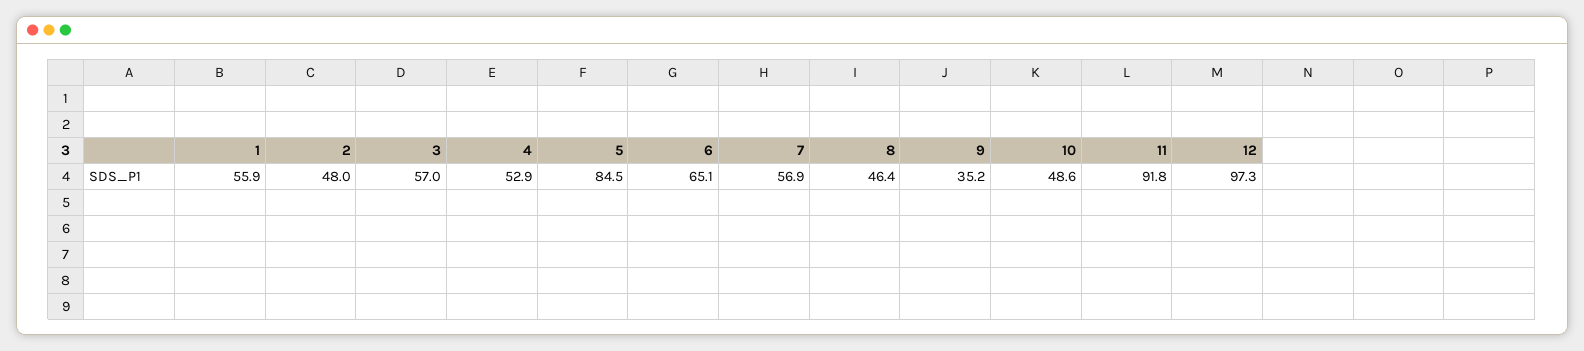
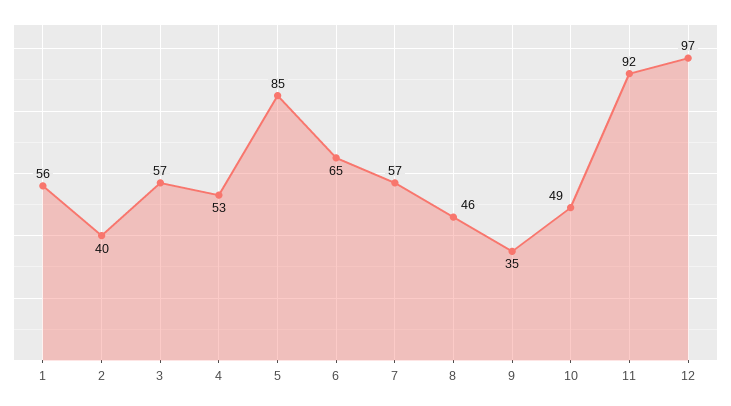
2: 48 -> 40

